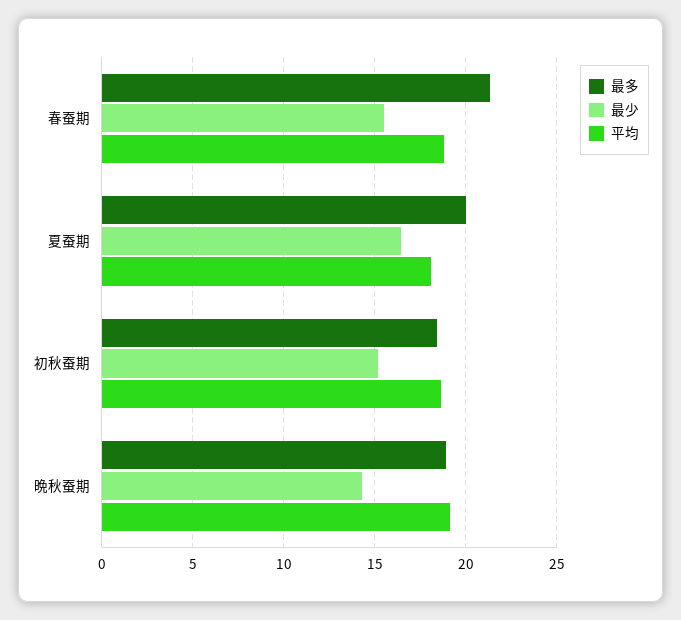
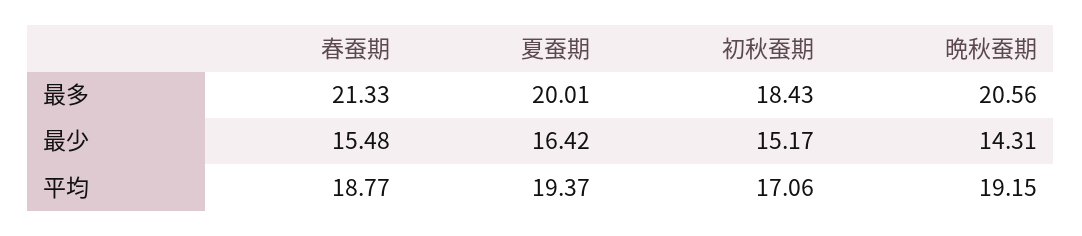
平均, 夏蚕期: 18 -> 19.37
平均, 初秋蚕期: 18.5 -> 17.06
最多, 晩秋蚕期: 19 -> 20.56

